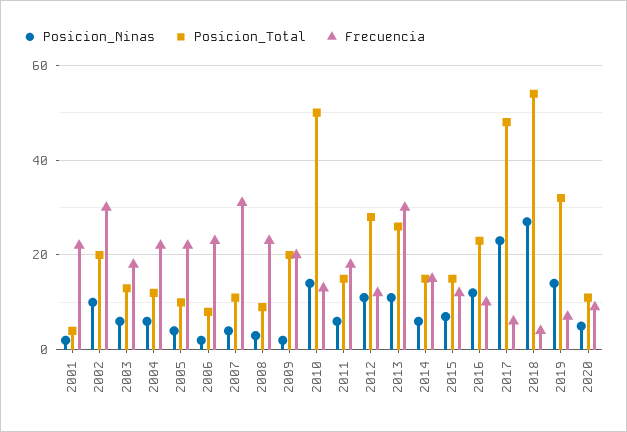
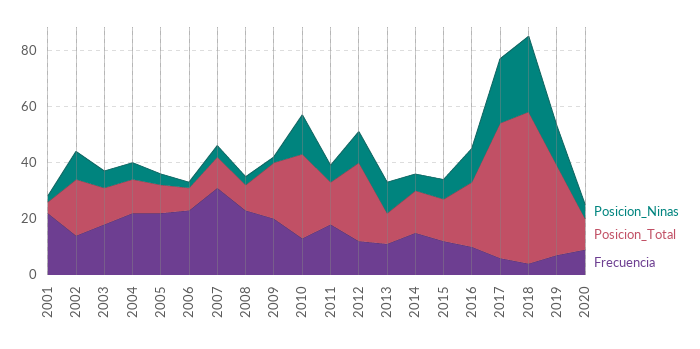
Frecuencia, 2002: 30 -> 15
Posicion_Total, 2010: 50 -> 30
Posicion_Total, 2013: 25 -> 10
Frecuencia, 2013: 30 -> 10

